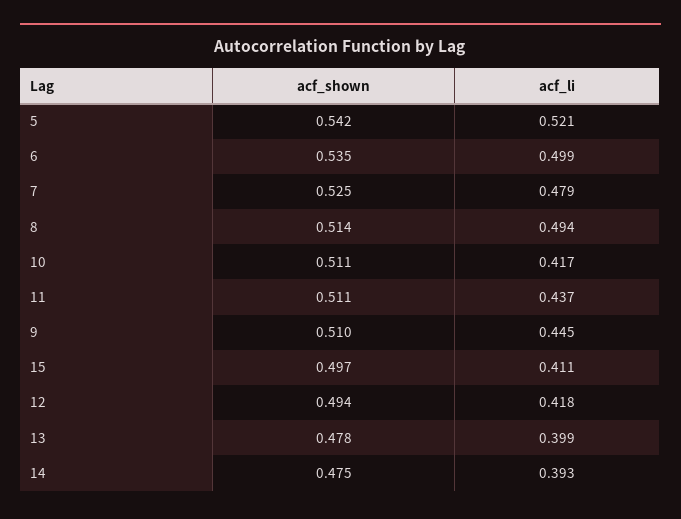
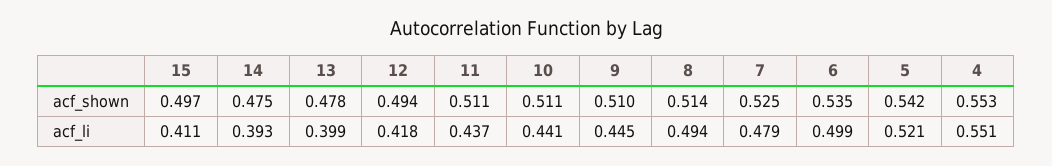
acf_li, 10: 0.417 -> 0.441
acf_shown, 4: none -> 0.553
acf_li, 4: none -> 0.551

